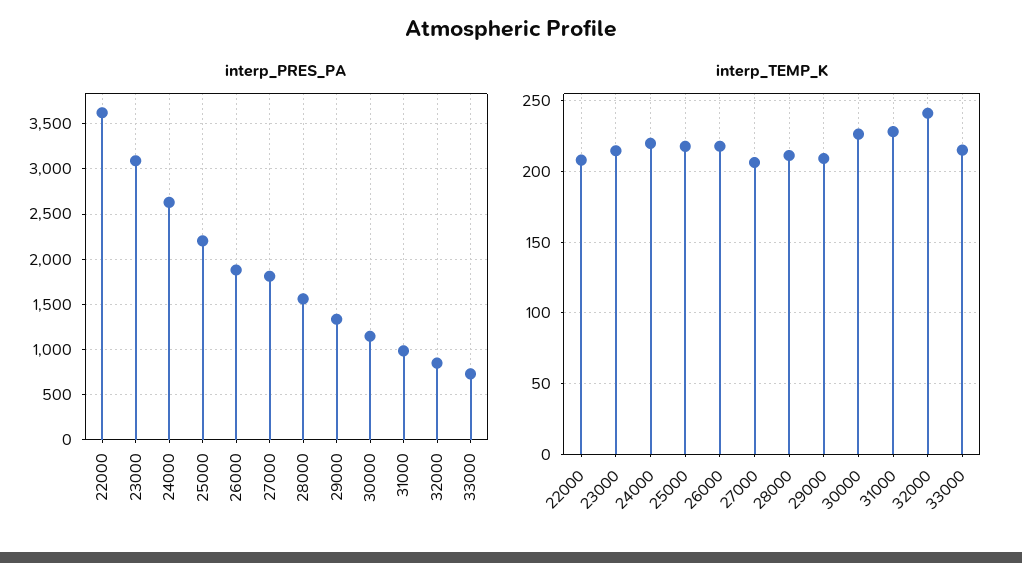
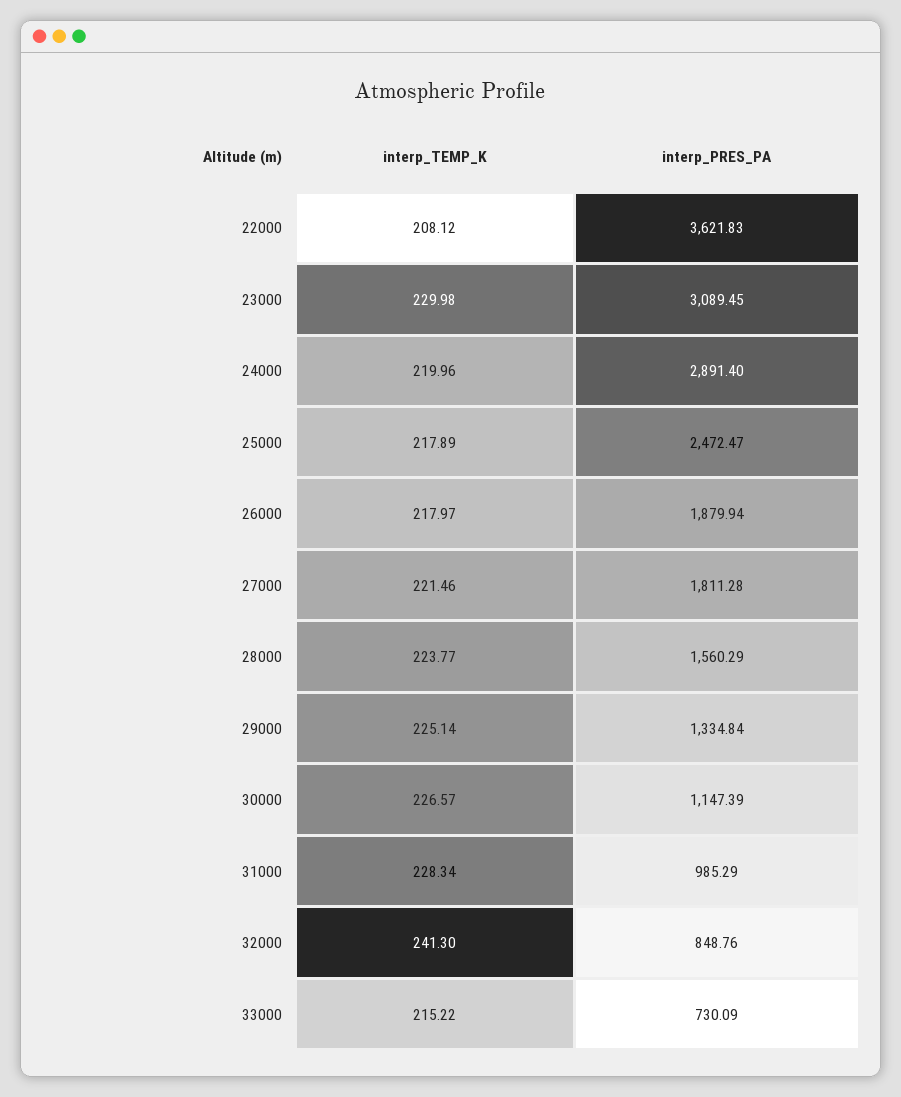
interp_PRES_PA, 24000: 2600 -> 2891.4
interp_PRES_PA, 25000: 2200 -> 2472.47
interp_TEMP_K, 23000: 215 -> 229.98
interp_TEMP_K, 27000: 205 -> 221.46
interp_TEMP_K, 28000: 210 -> 223.77
interp_TEMP_K, 29000: 210 -> 225.14

